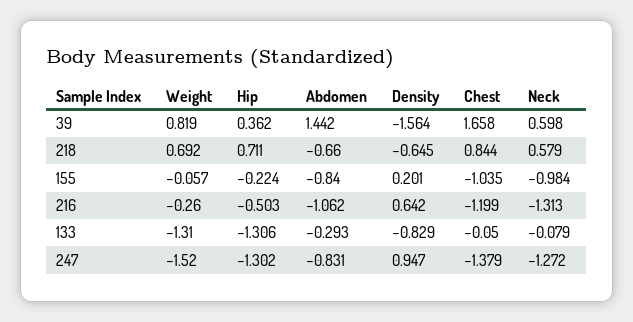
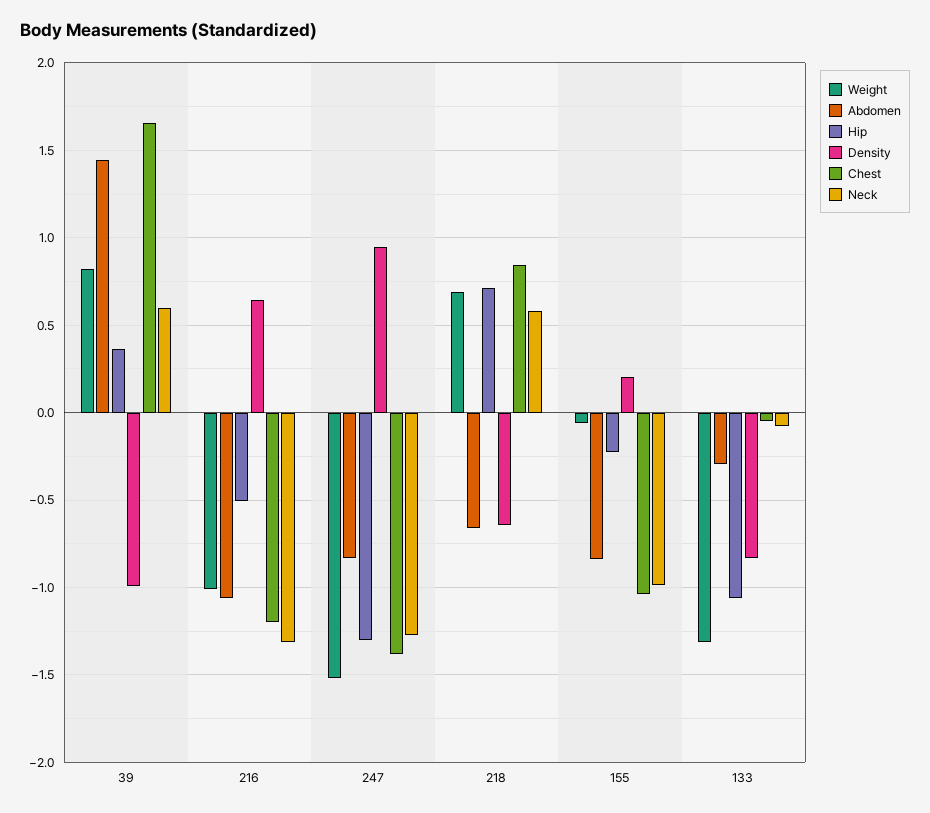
Density, 39: -1.564 -> -1
Weight, 216: -0.26 -> -1
Hip, 133: -1.306 -> -1.05

